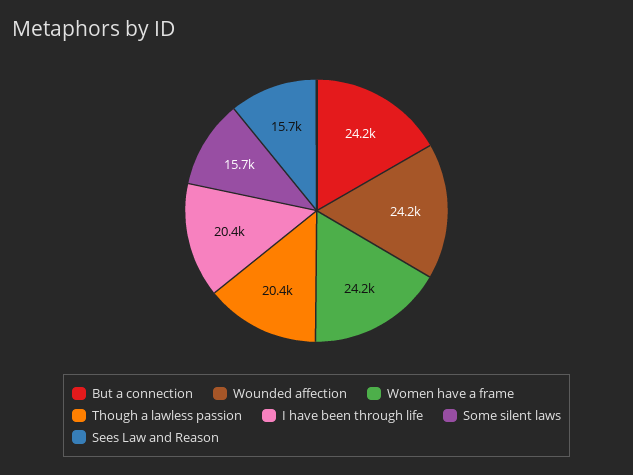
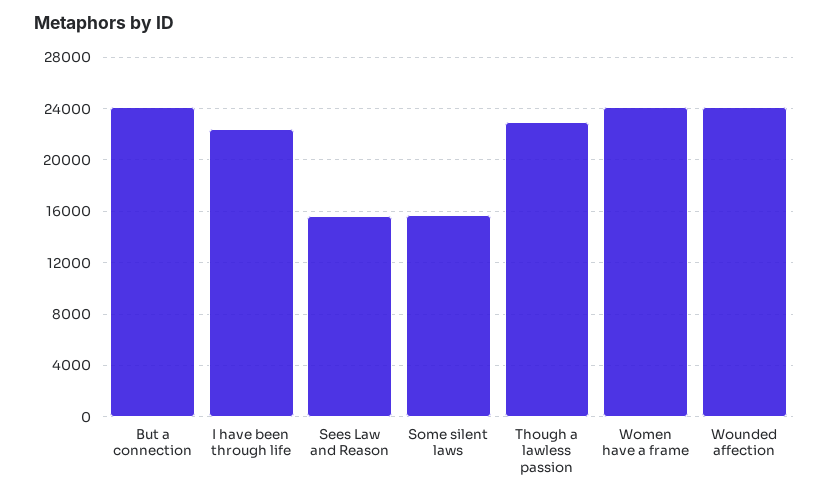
Though a lawless passion: 20400 -> 23000
I have been through life: 20400 -> 22500

